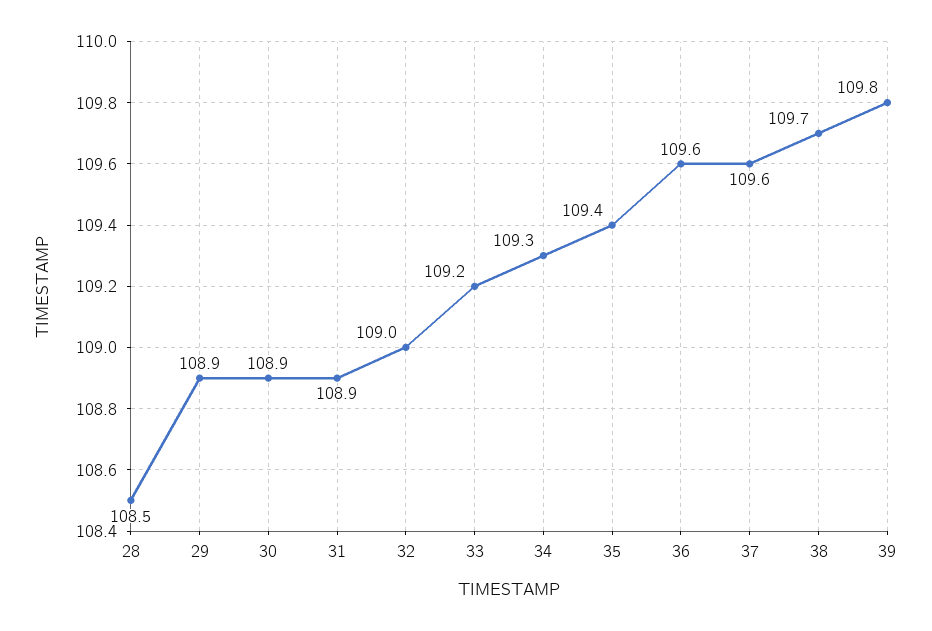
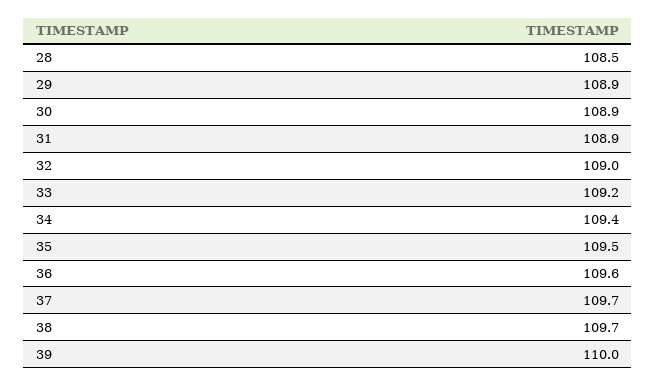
34: 109.3 -> 109.4
35: 109.4 -> 109.5
37: 109.6 -> 109.7
39: 109.8 -> 110

